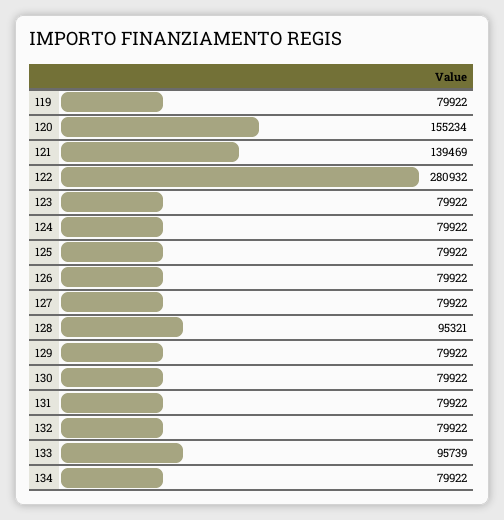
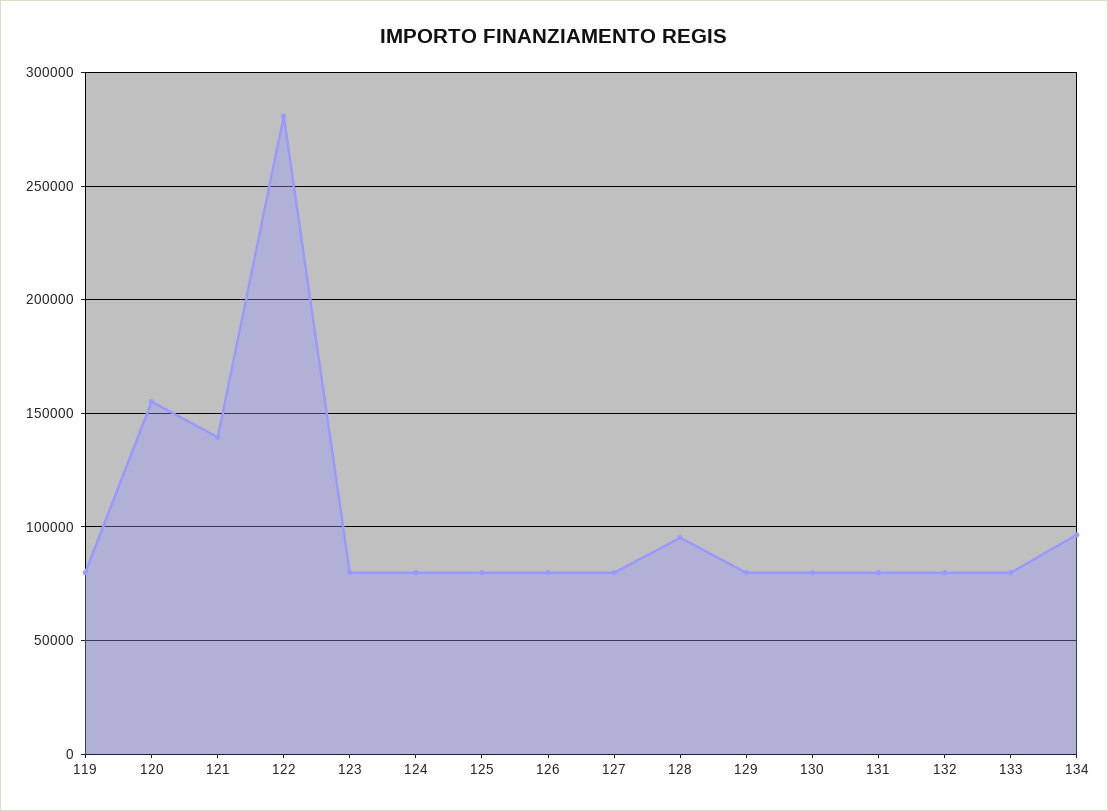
133: 95739 -> 80000
134: 79922 -> 95000

